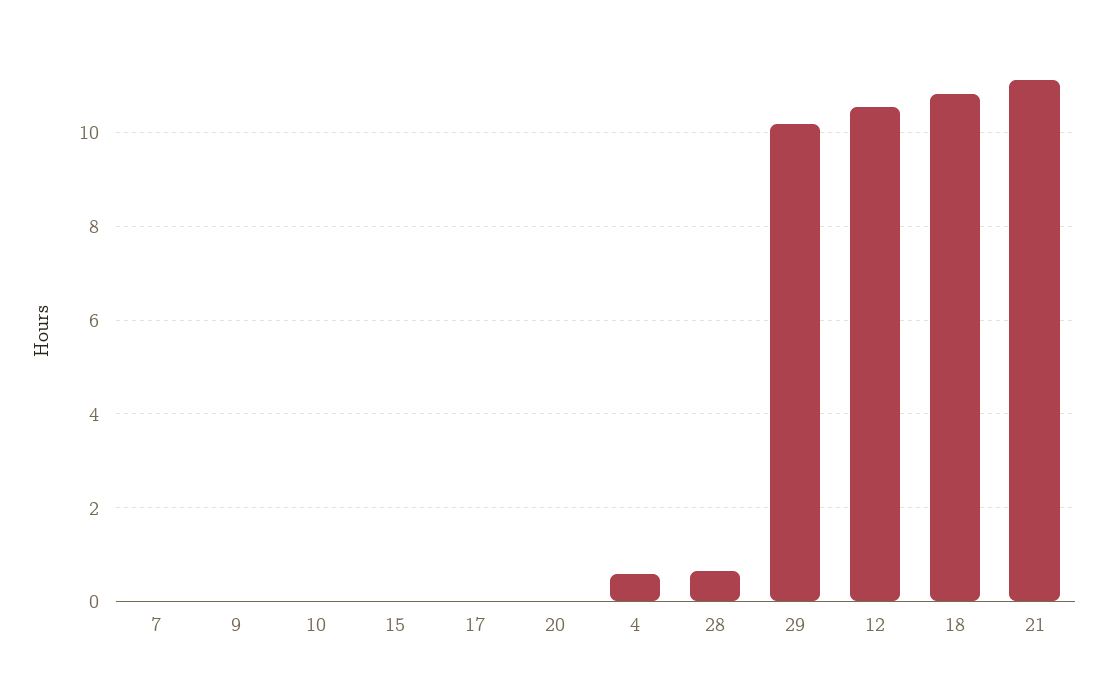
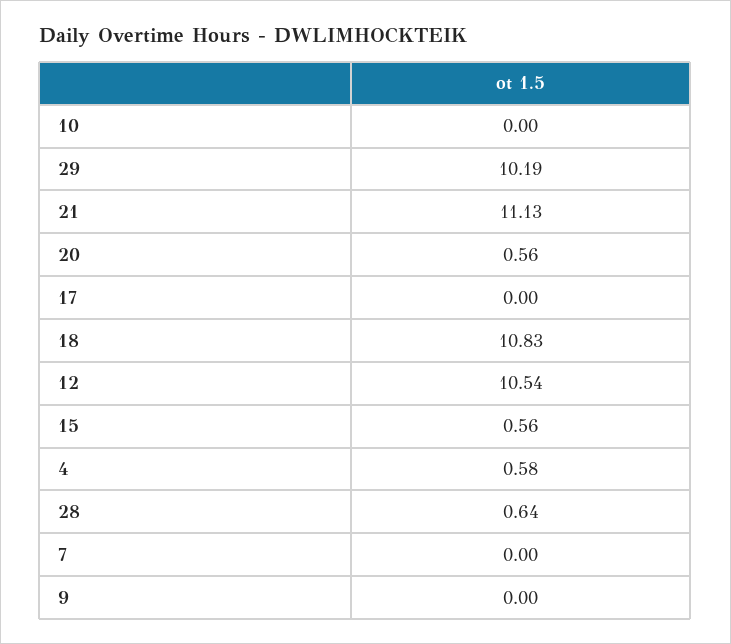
15: 0 -> 0.56
20: 0 -> 0.56

